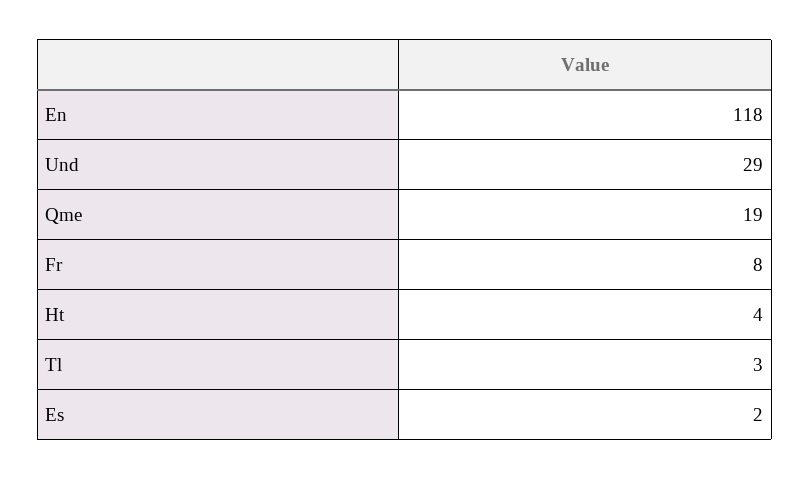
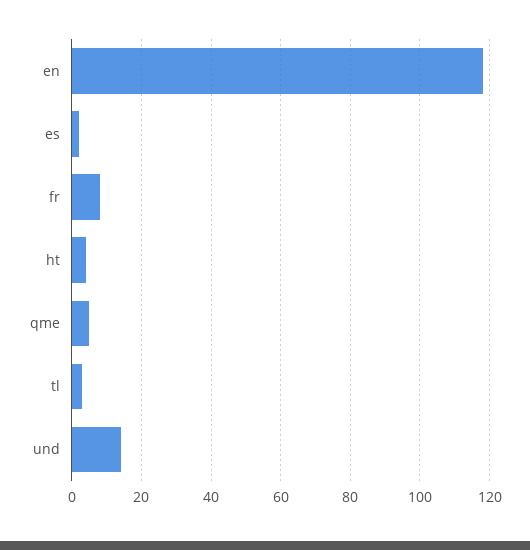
Und: 29 -> 15
Qme: 19 -> 5

